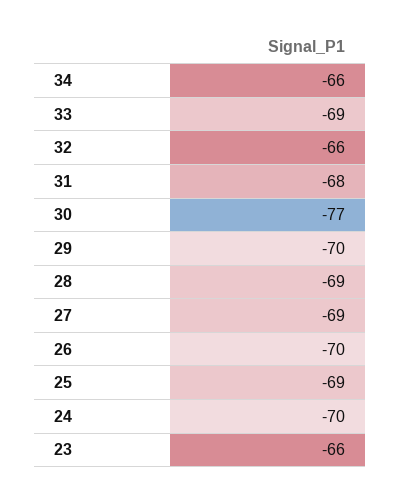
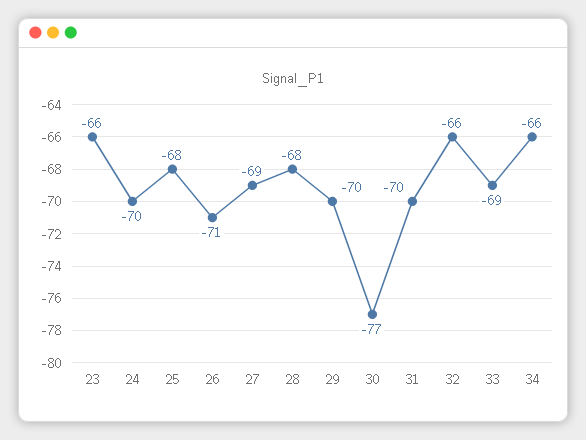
31: -68 -> -70
28: -69 -> -68
26: -70 -> -71
25: -69 -> -68

